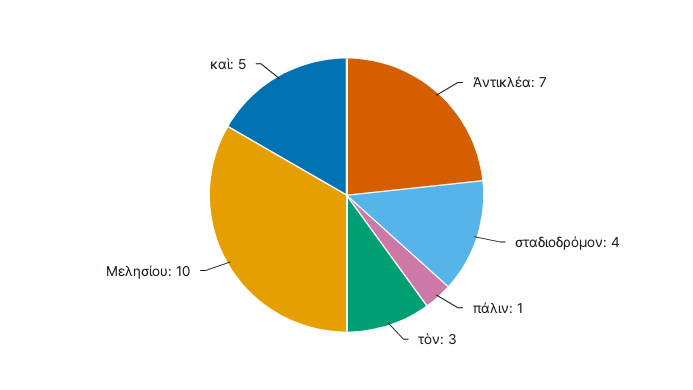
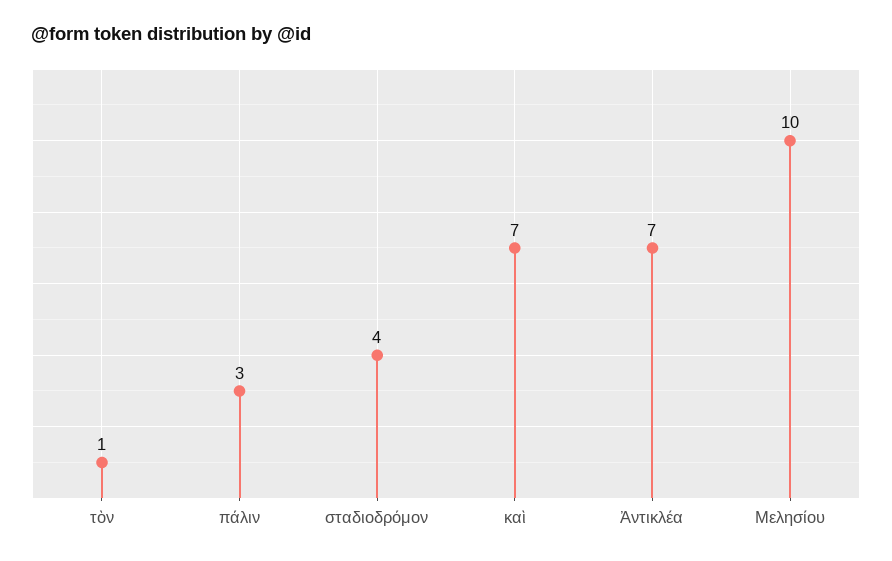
πάλιν: 1 -> 3
τὸν: 3 -> 1
καὶ: 5 -> 7

